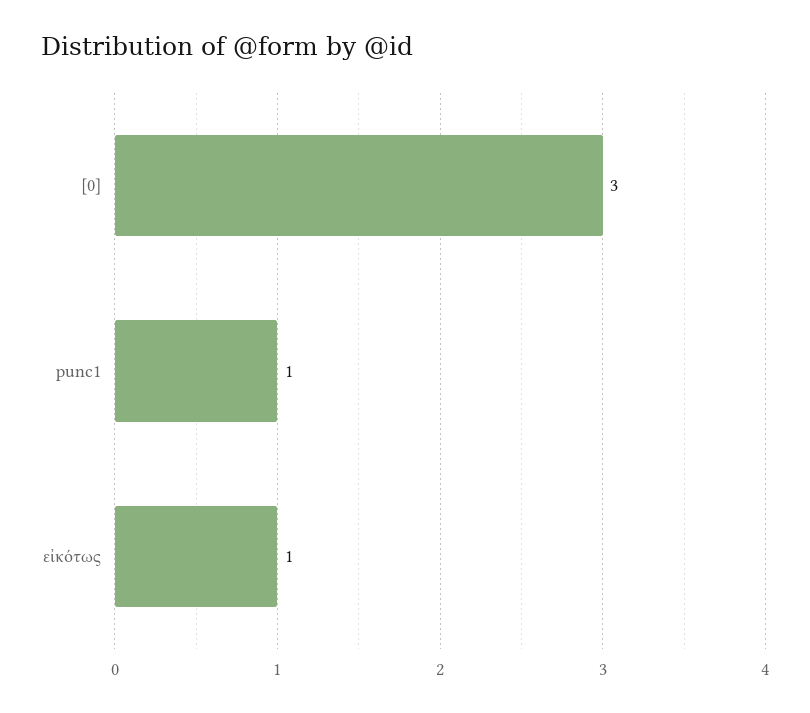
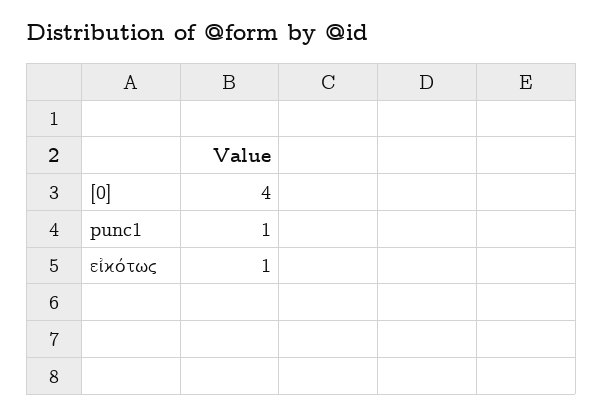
[0]: 3 -> 4

